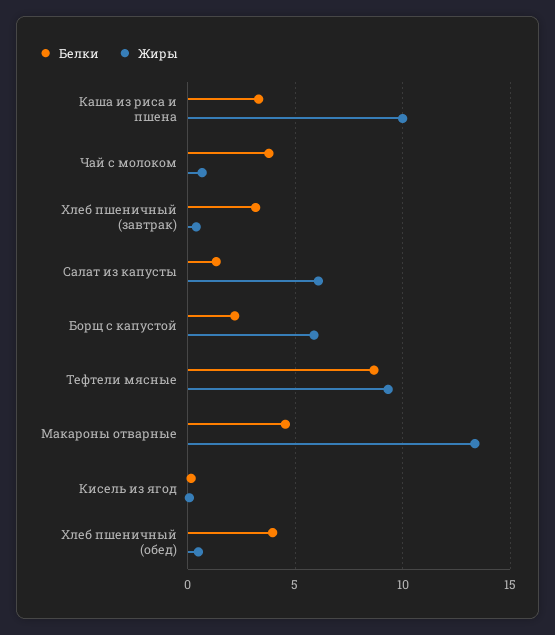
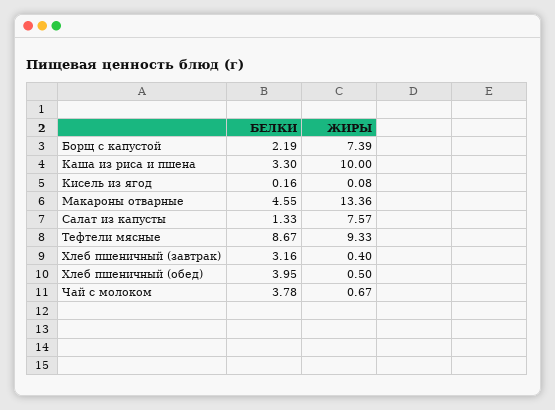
Жиры, Салат из капусты: 6 -> 7.57
Жиры, Борщ с капустой: 6 -> 7.39

